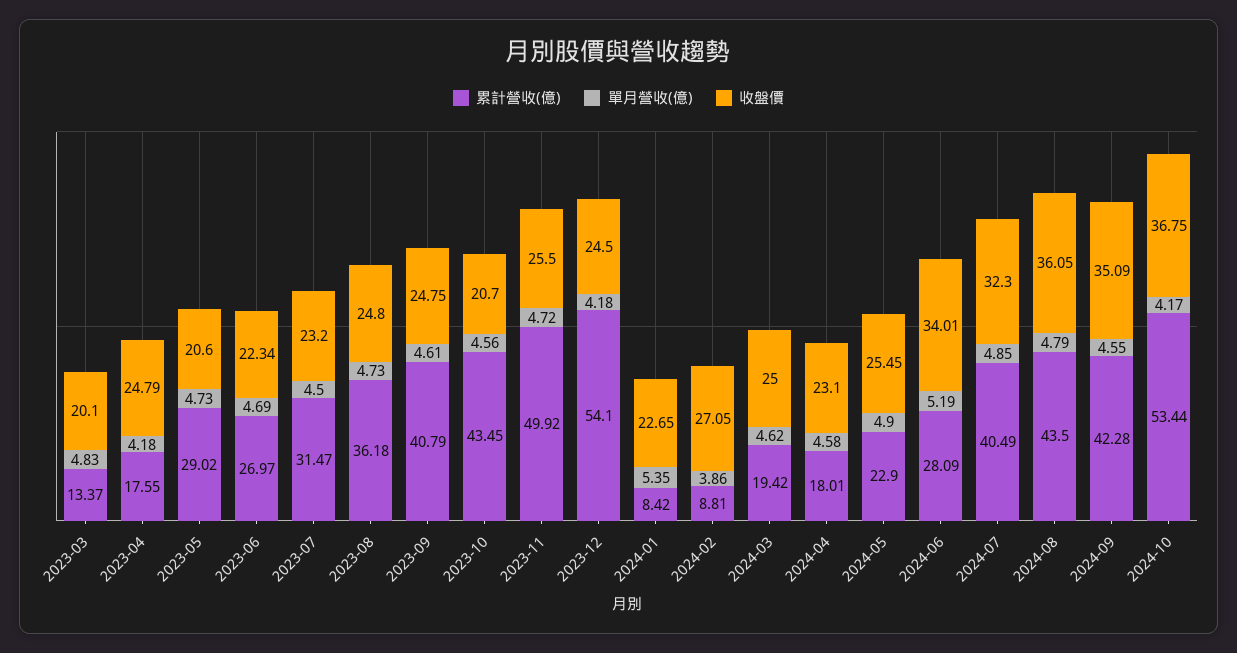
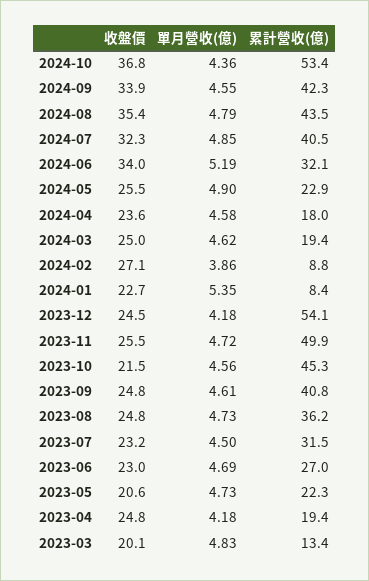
累計營收(億), 2023-04: 17.55 -> 19.4
累計營收(億), 2023-05: 29.02 -> 22.3
收盤價, 2023-06: 22.34 -> 23
累計營收(億), 2023-10: 43.45 -> 45.3
收盤價, 2023-10: 20.7 -> 21.5
收盤價, 2024-04: 23.1 -> 23.6
累計營收(億), 2024-06: 28.09 -> 32.1
收盤價, 2024-08: 36.05 -> 35.4
收盤價, 2024-09: 35.09 -> 33.9
單月營收(億), 2024-10: 4.17 -> 4.36

